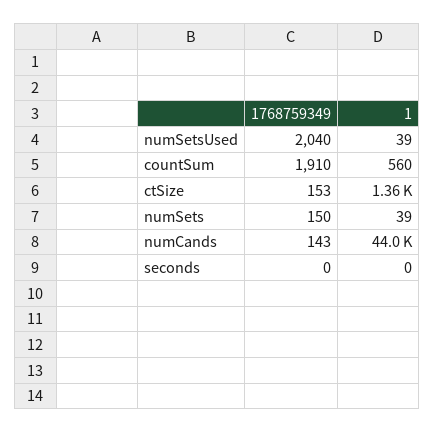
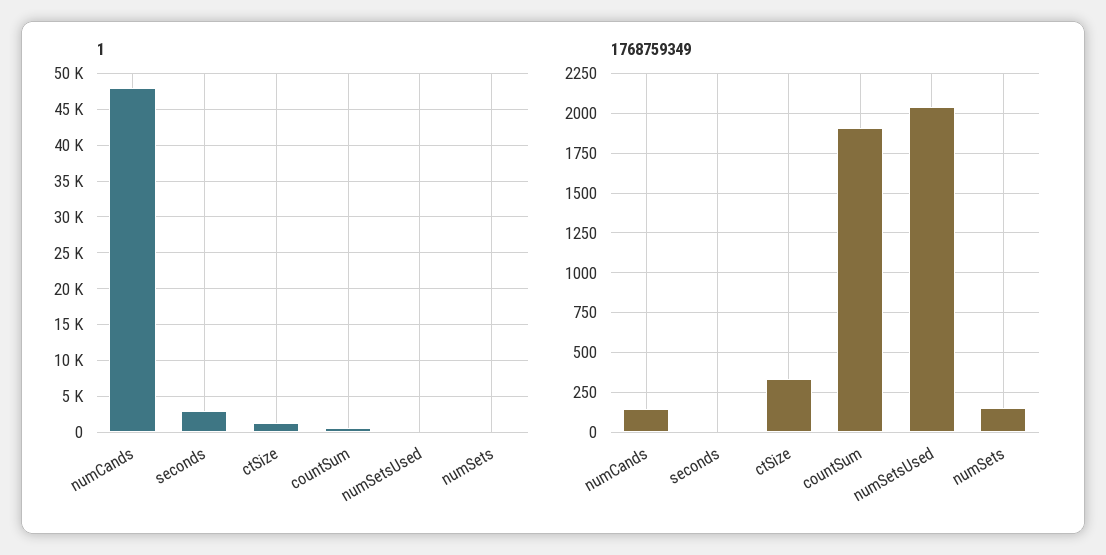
1768759349, ctSize: 153 -> 350
1, numCands: 44000 -> 48000
1, seconds: 0 -> 3000

